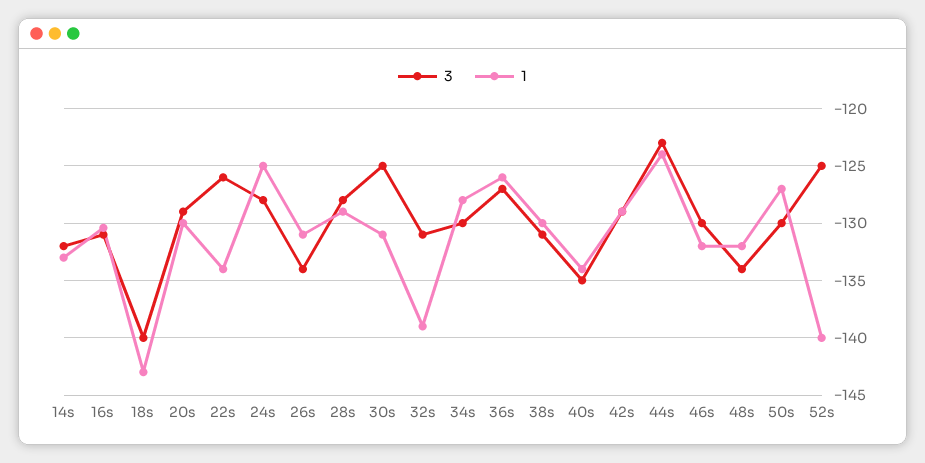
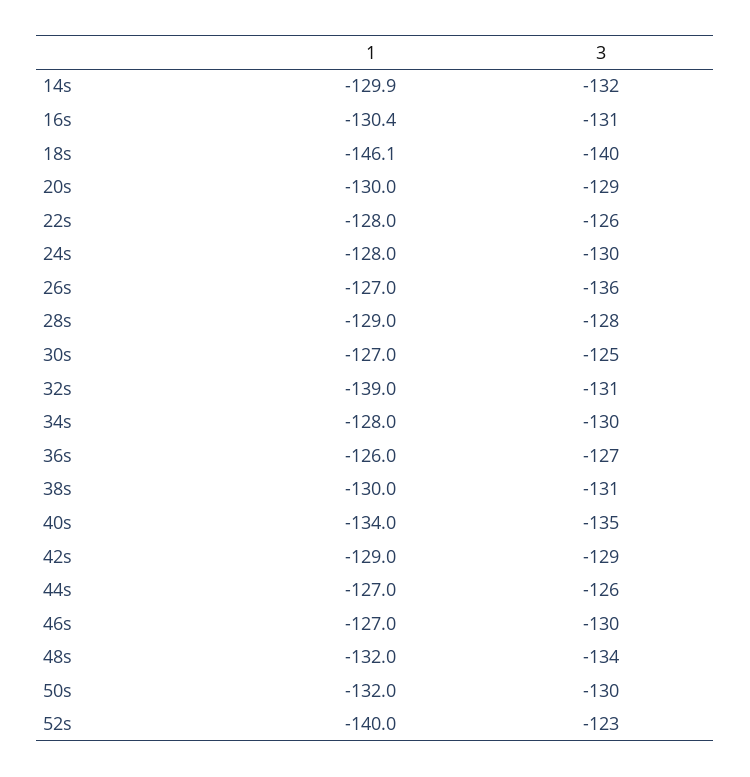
1, 14s: -133 -> -129.9
1, 18s: -143 -> -146.1
1, 22s: -134 -> -128
3, 24s: -128 -> -130
1, 24s: -125 -> -128
3, 26s: -134 -> -136
1, 26s: -131 -> -127
1, 30s: -131 -> -127
3, 44s: -123 -> -126
1, 44s: -124 -> -127
1, 46s: -132 -> -127
1, 50s: -127 -> -132
3, 52s: -125 -> -123

